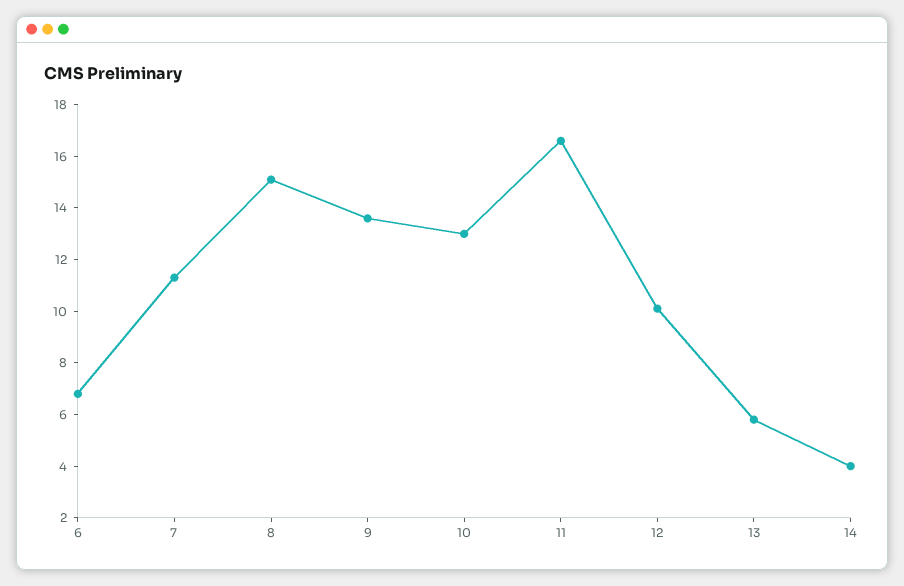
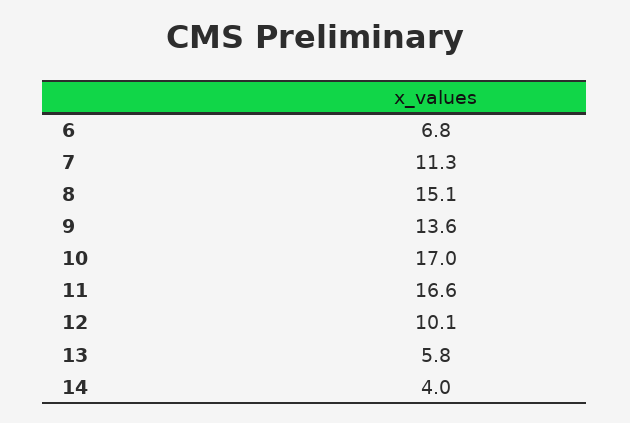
10: 13 -> 17

